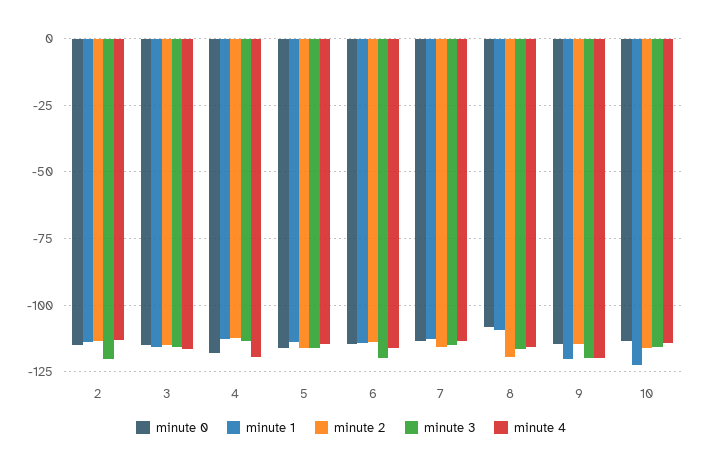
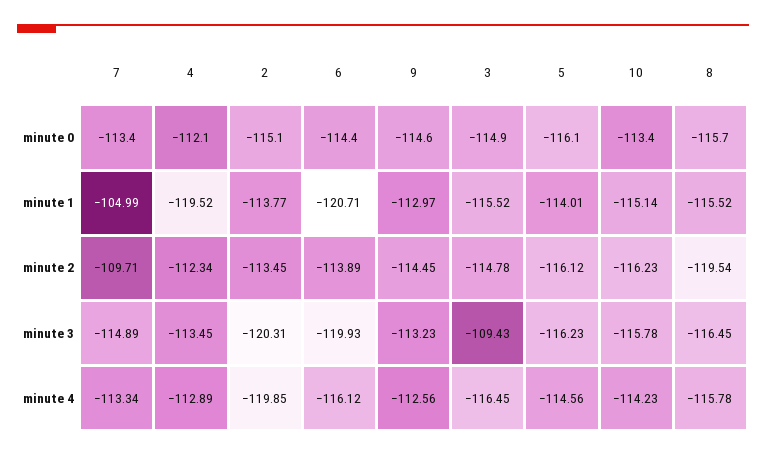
minute 4, 2: -112.5 -> -119.85
minute 3, 3: -115 -> -109.43
minute 0, 4: -117.5 -> -112.1
minute 1, 4: -112.5 -> -119.52
minute 4, 4: -120 -> -112.89
minute 1, 6: -115 -> -120.71
minute 1, 7: -112.5 -> -104.99
minute 2, 7: -115 -> -109.71
minute 0, 8: -107.5 -> -115.7
minute 1, 8: -110 -> -115.52
minute 1, 9: -120 -> -112.97
minute 3, 9: -120 -> -113.23
minute 4, 9: -120 -> -112.56
minute 1, 10: -122.5 -> -115.14

